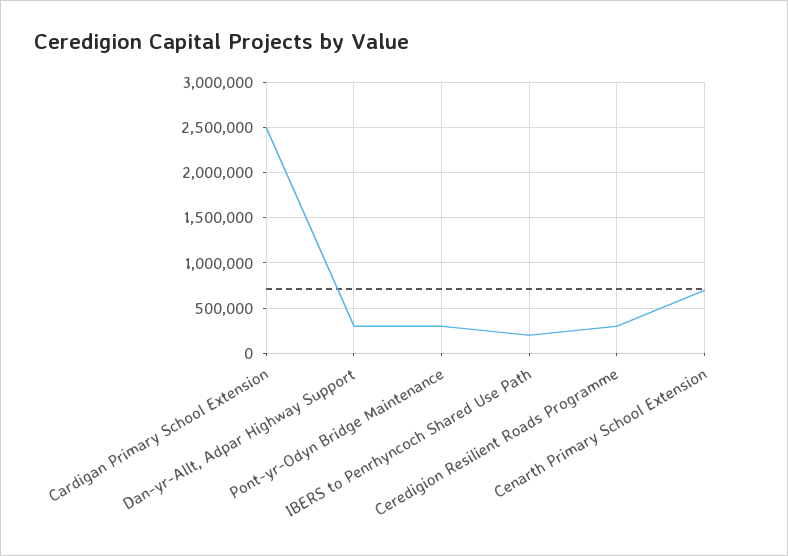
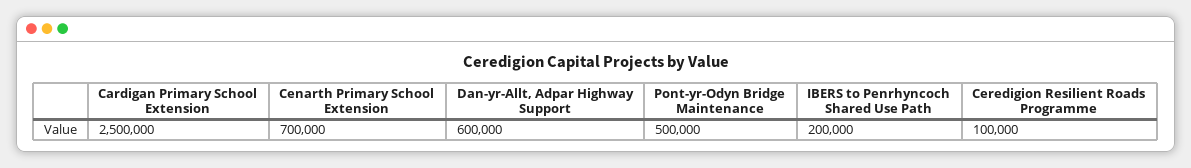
Dan-yr-Allt, Adpar Highway Support: 300000 -> 600000
Pont-yr-Odyn Bridge Maintenance: 300000 -> 500000
Ceredigion Resilient Roads Programme: 300000 -> 100000

